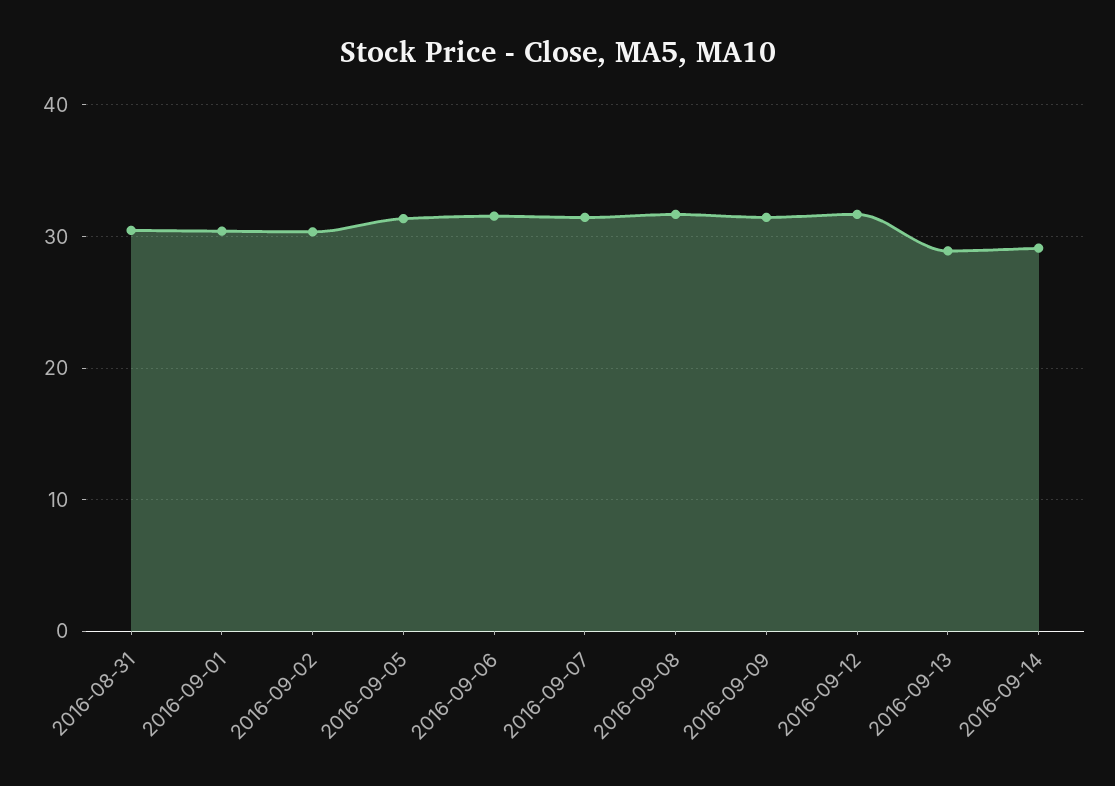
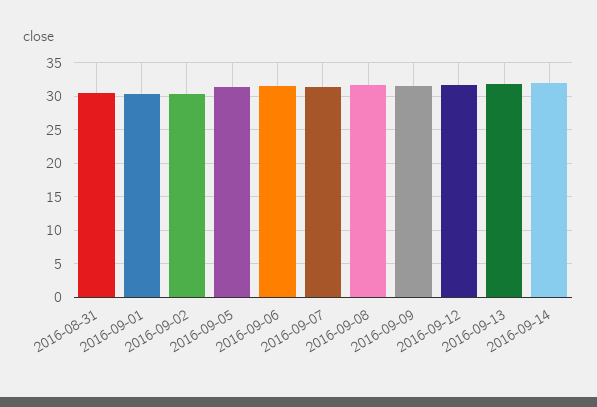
2016-09-13: 29 -> 32
2016-09-14: 29 -> 32

